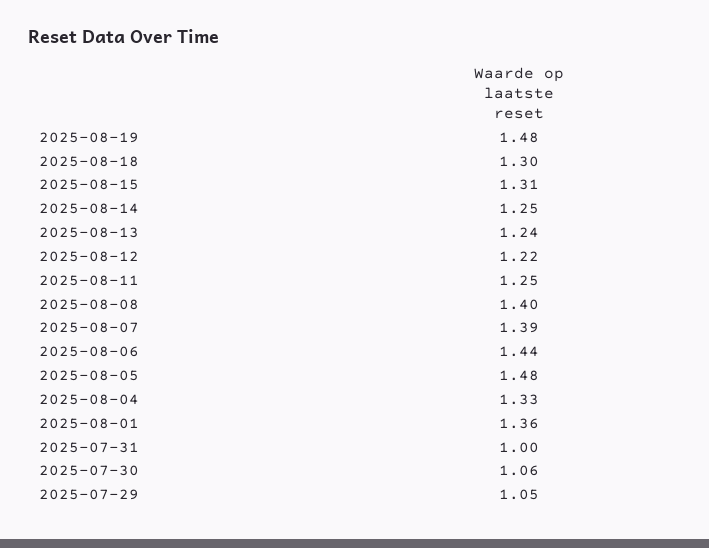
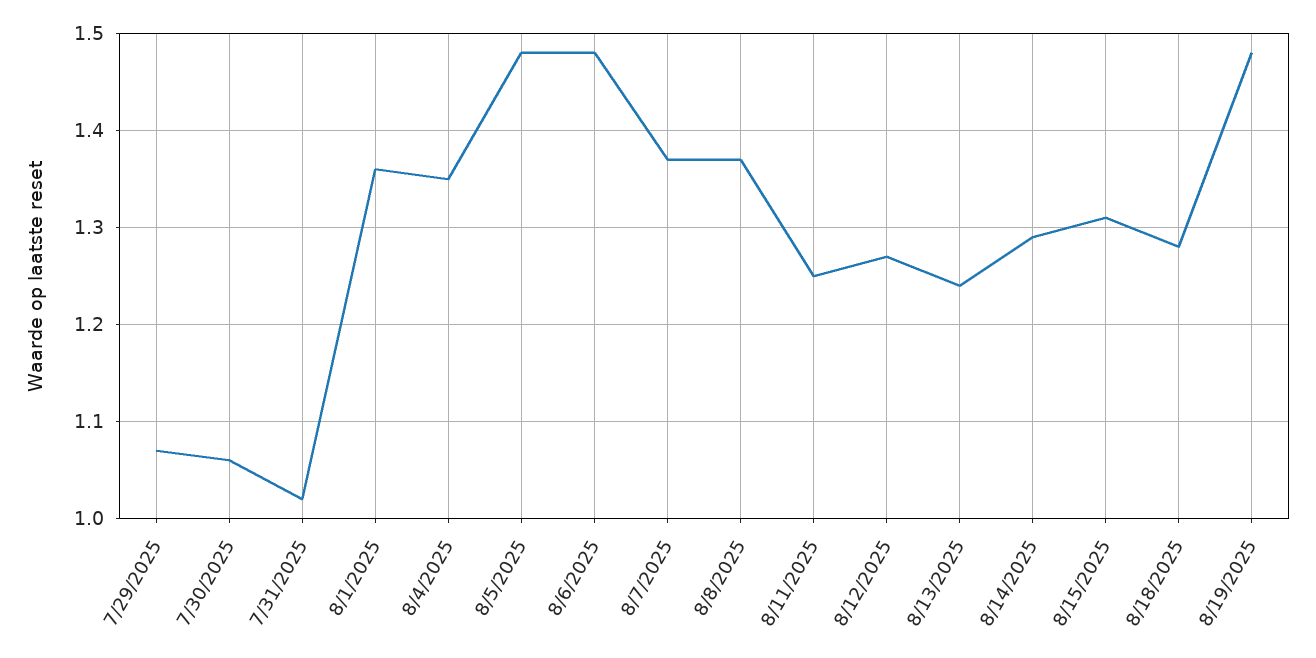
2025-08-18: 1.3 -> 1.28
2025-08-14: 1.25 -> 1.29
2025-08-12: 1.22 -> 1.27
2025-08-08: 1.4 -> 1.37
2025-08-07: 1.39 -> 1.37
2025-08-06: 1.44 -> 1.48
2025-08-04: 1.33 -> 1.35
2025-07-31: 1 -> 1.02
2025-07-29: 1.05 -> 1.07

